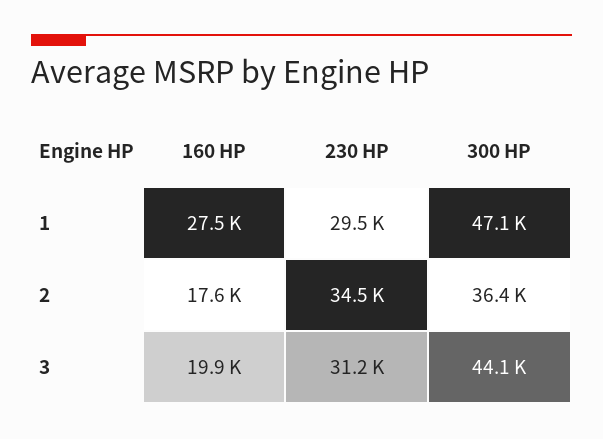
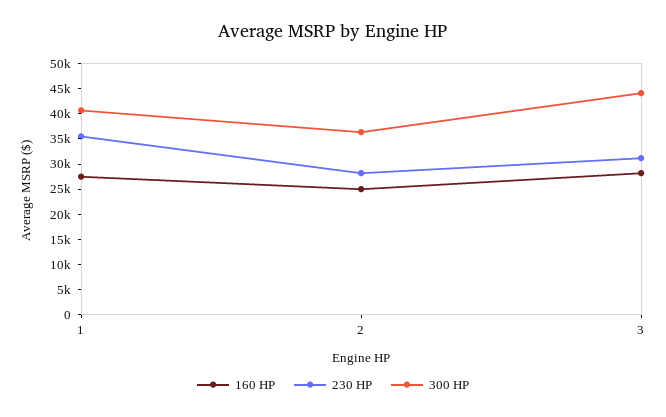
230 HP, 1: 29500 -> 35000
300 HP, 1: 47100 -> 40000
160 HP, 2: 17600 -> 25000
230 HP, 2: 34500 -> 27500
160 HP, 3: 19900 -> 27500

